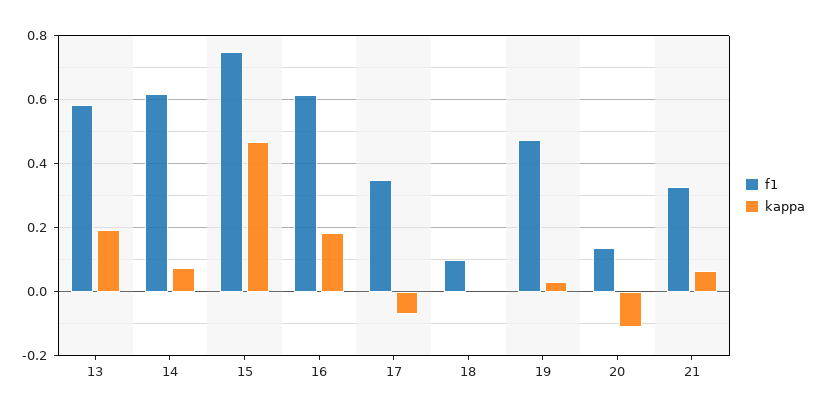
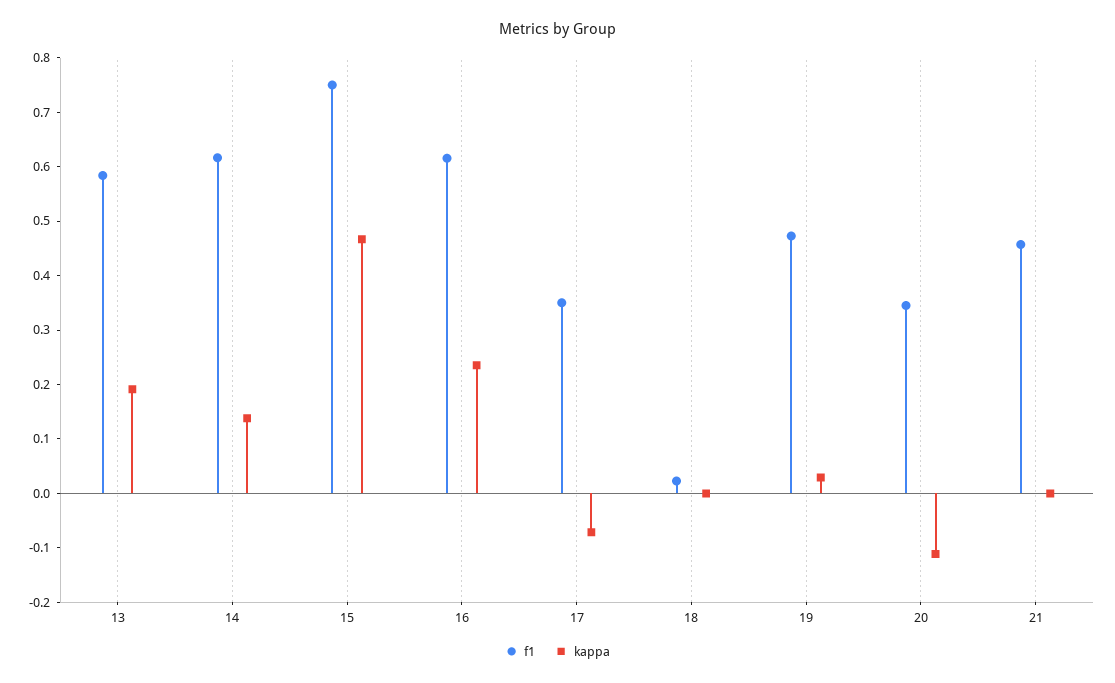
kappa, 14: 0.08 -> 0.14
kappa, 16: 0.18 -> 0.24
f1, 18: 0.1 -> 0.02
f1, 20: 0.14 -> 0.34
f1, 21: 0.32 -> 0.46
kappa, 21: 0.06 -> 0

